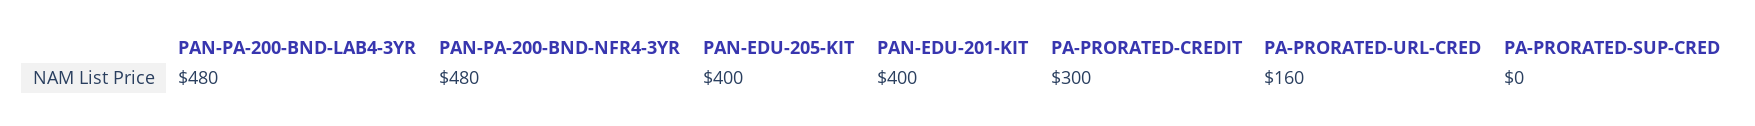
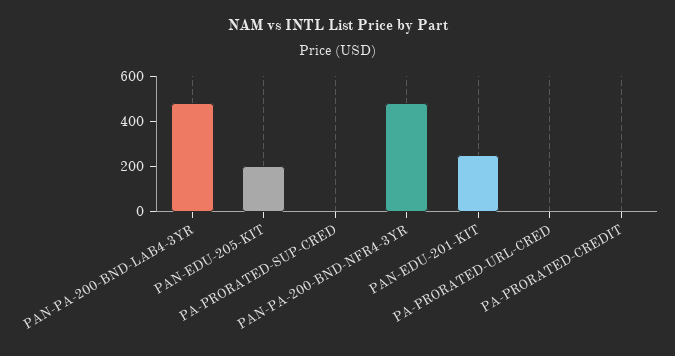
PAN-EDU-205-KIT: 400 -> 200
PAN-EDU-201-KIT: 400 -> 250
PA-PRORATED-CREDIT: 300 -> 0
PA-PRORATED-URL-CRED: 160 -> 0

